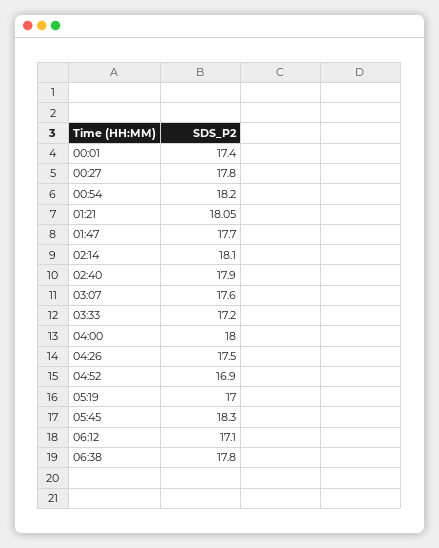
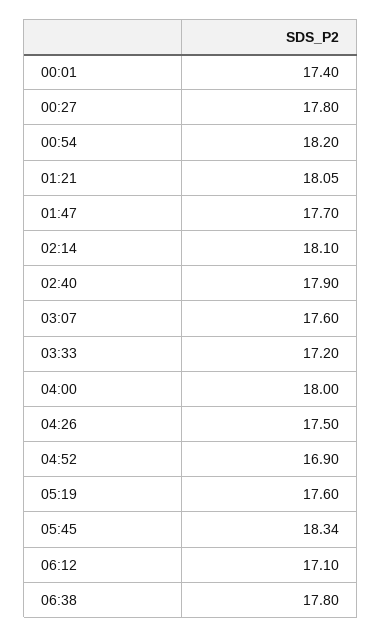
05:19: 17 -> 17.6
05:45: 18.3 -> 18.34

